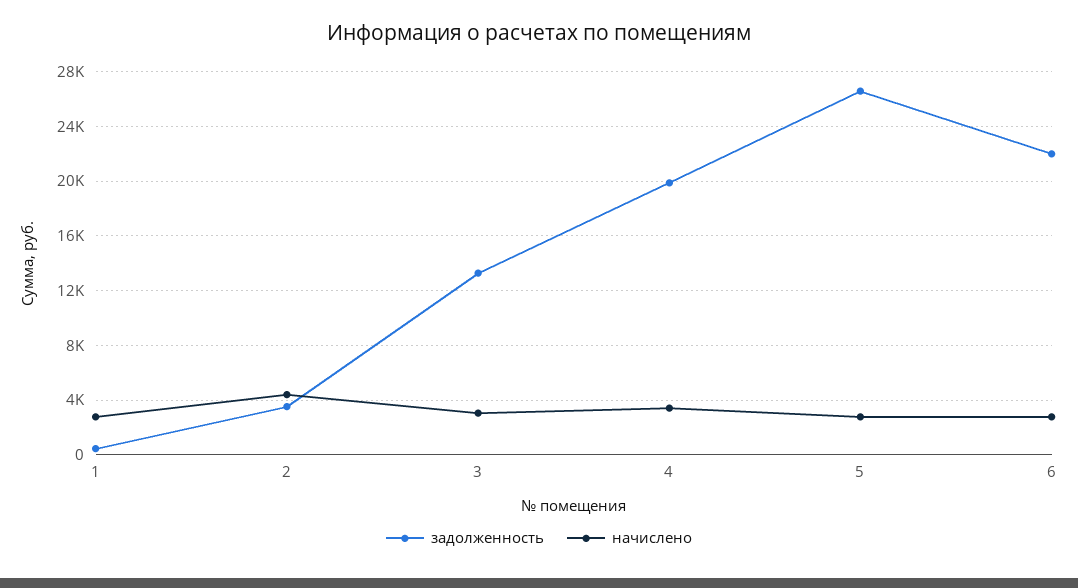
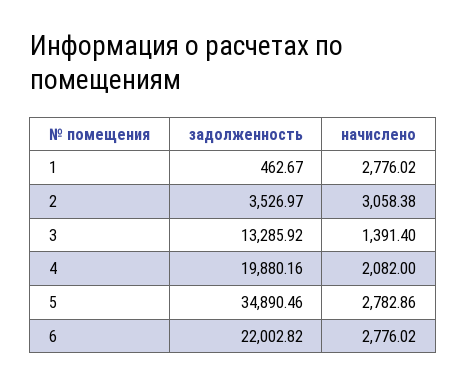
начислено, 2: 4500 -> 3058.38
начислено, 3: 3000 -> 1391.4
начислено, 4: 3500 -> 2082
задолженность, 5: 26500 -> 34890.46

